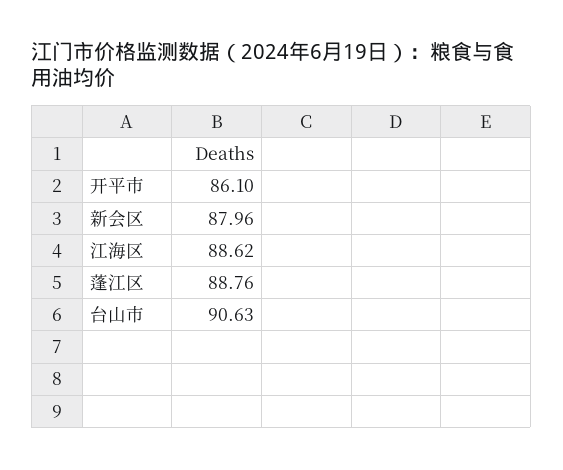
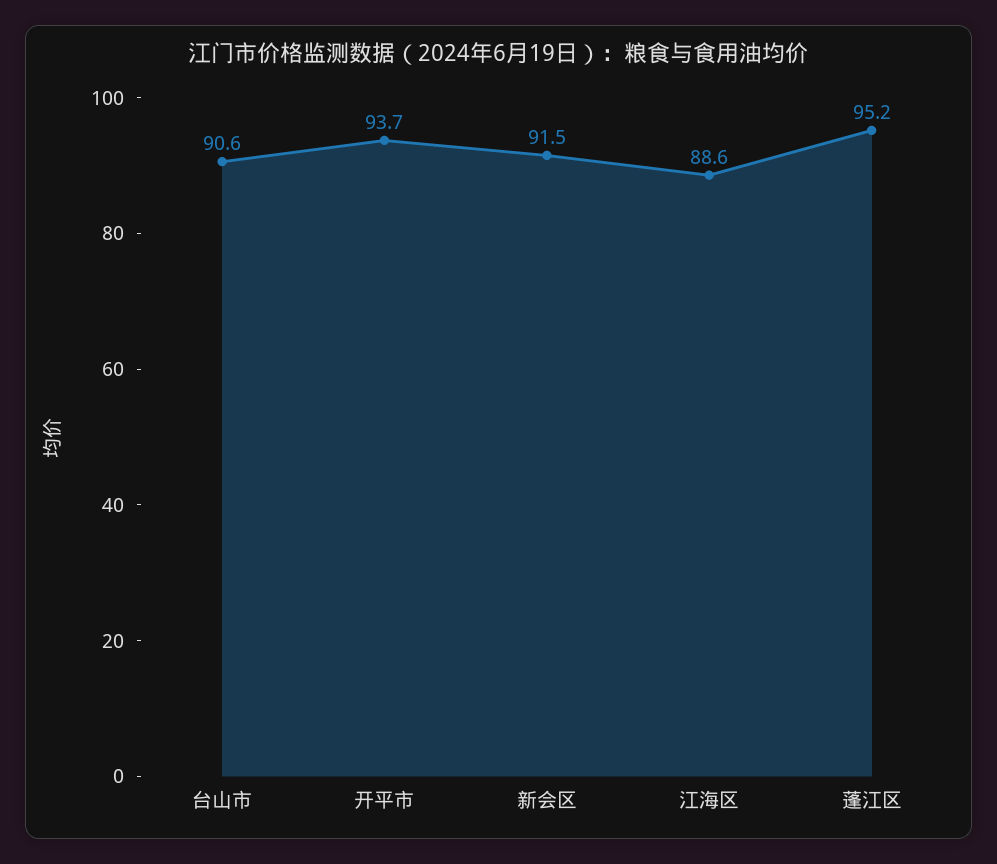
开平市: 86.1 -> 93.7
新会区: 87.96 -> 91.5
蓬江区: 88.76 -> 95.2

